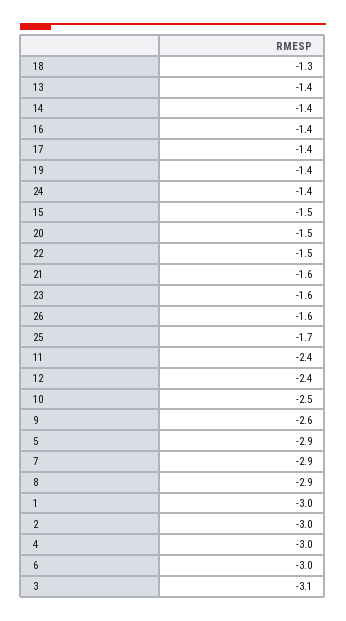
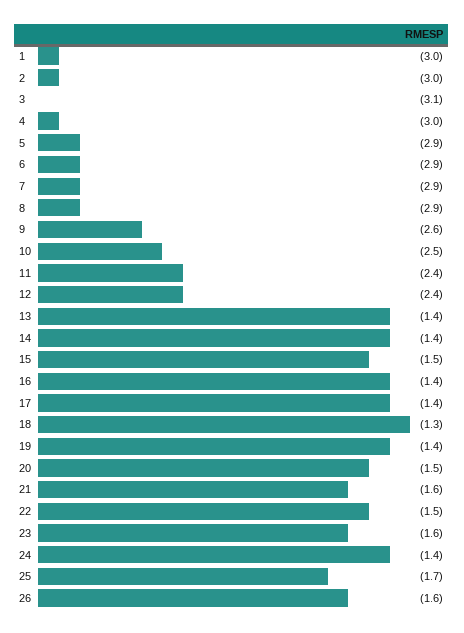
6: -3 -> -2.9

